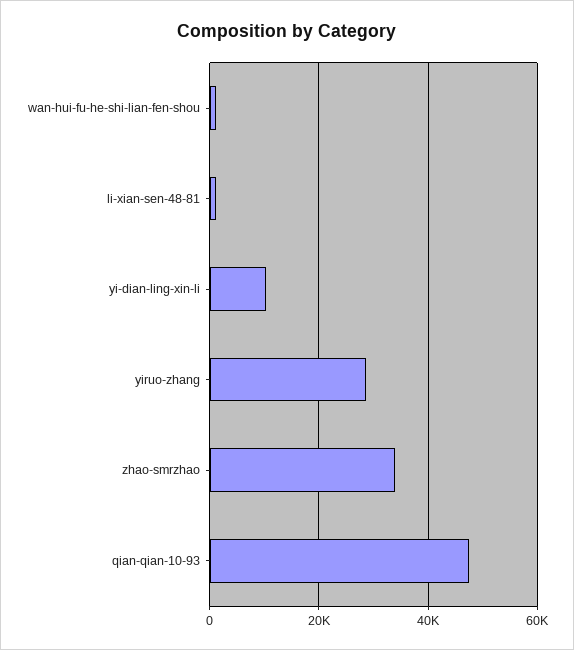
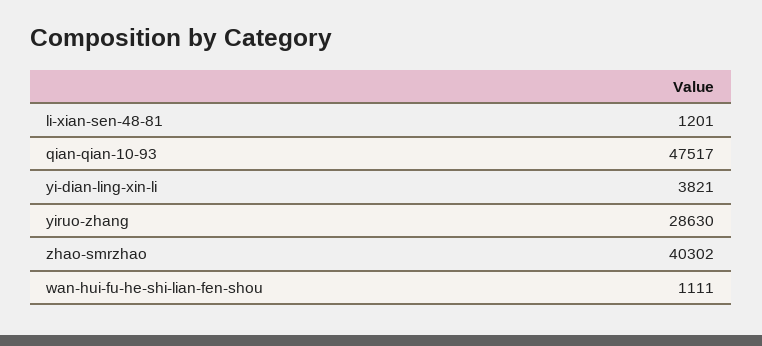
yi-dian-ling-xin-li: 10000 -> 3821
zhao-smrzhao: 34000 -> 40302

